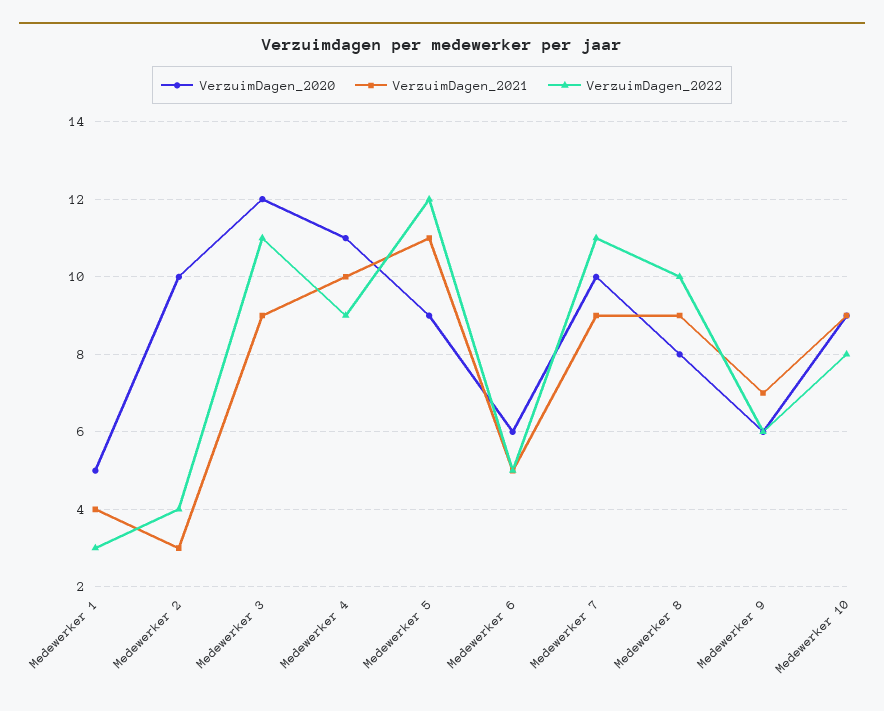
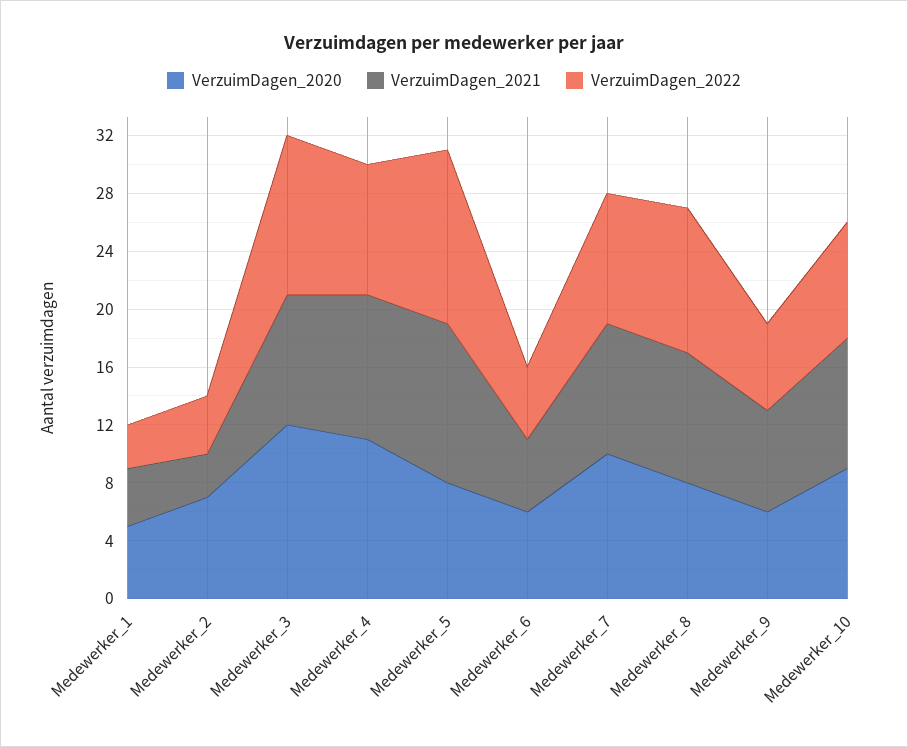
VerzuimDagen_2020, Medewerker 2: 10 -> 7
VerzuimDagen_2020, Medewerker 5: 9 -> 8
VerzuimDagen_2022, Medewerker 7: 11 -> 9

